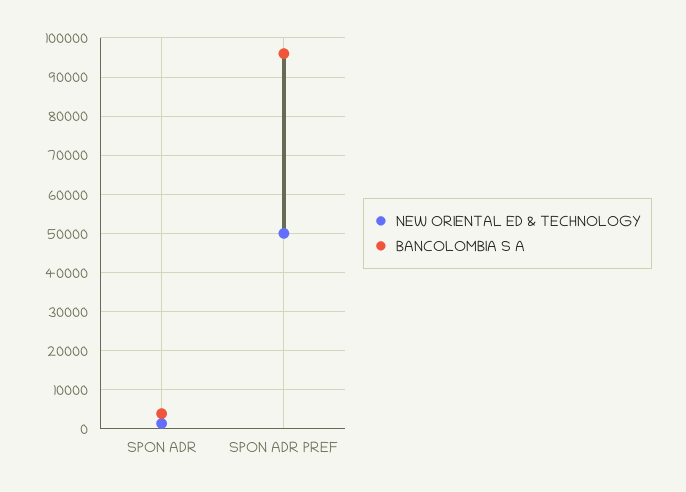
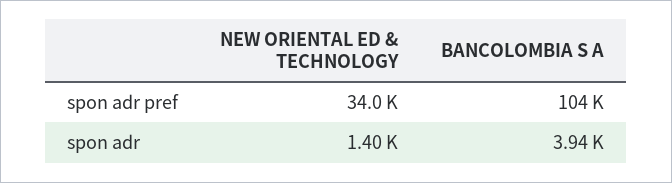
NEW ORIENTAL ED & TECHNOLOGY, SPON ADR PREF: 50000 -> 34000
BANCOLOMBIA S A, SPON ADR PREF: 96000 -> 104000

